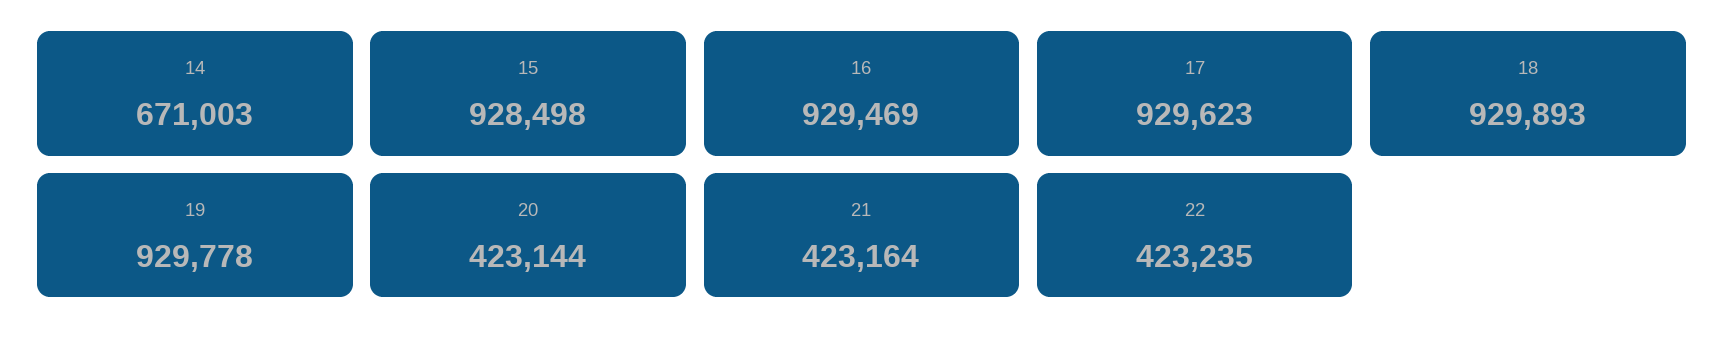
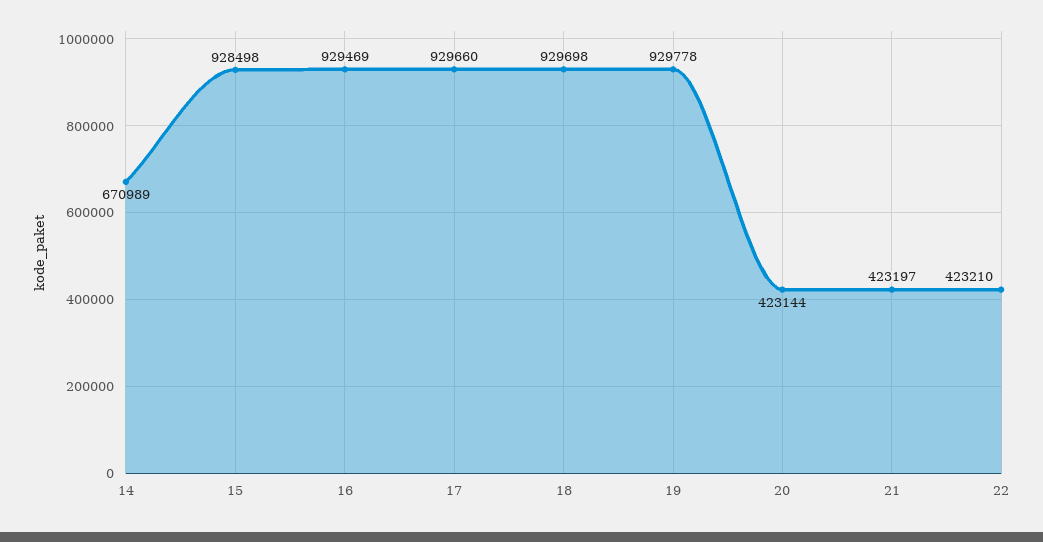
14: 671003 -> 670989
17: 929623 -> 929660
18: 929893 -> 929698
21: 423164 -> 423197
22: 423235 -> 423210

